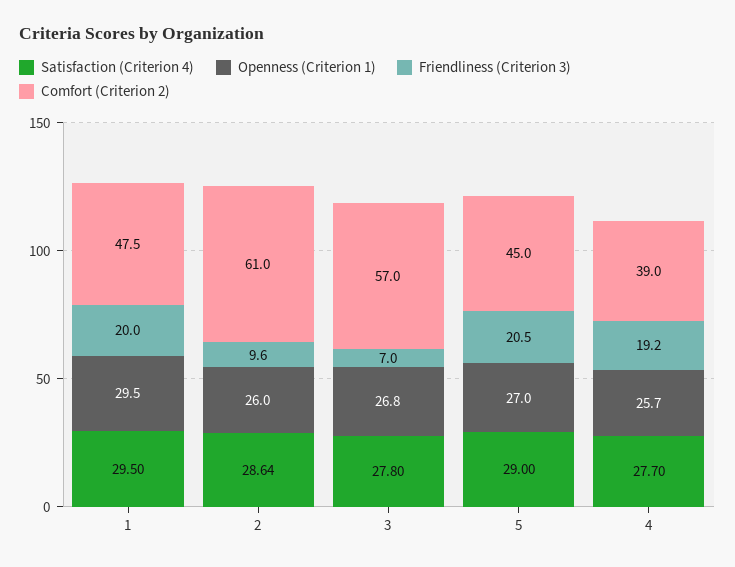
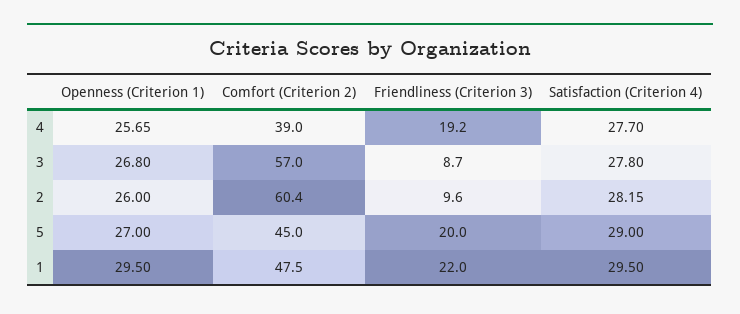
Friendliness (Criterion 3), 1: 20 -> 22
Satisfaction (Criterion 4), 2: 28.64 -> 28.15
Comfort (Criterion 2), 2: 61 -> 60.4
Friendliness (Criterion 3), 3: 7 -> 8.7
Friendliness (Criterion 3), 5: 20.5 -> 20

